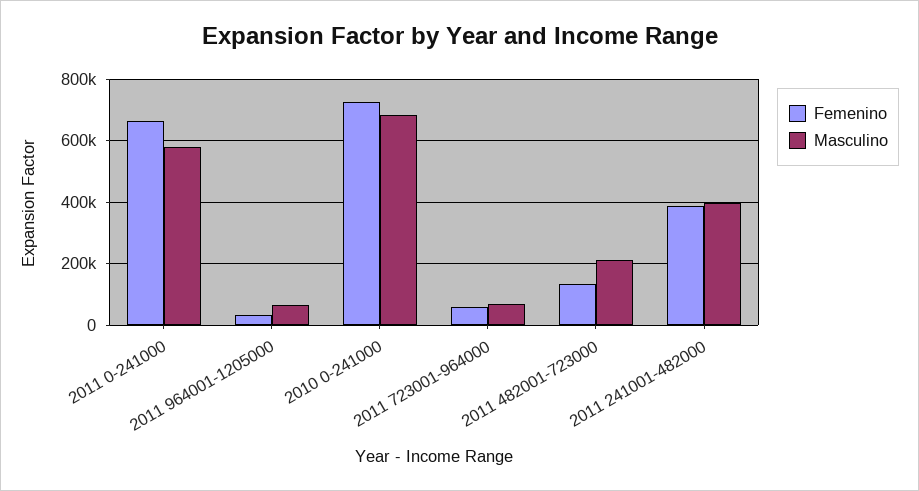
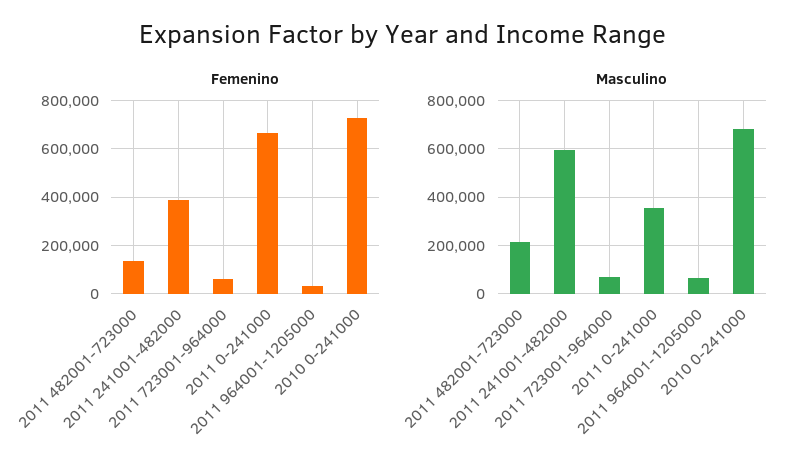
Masculino, 2011 0-241000: 580000 -> 350000
Masculino, 2011 241001-482000: 400000 -> 600000

